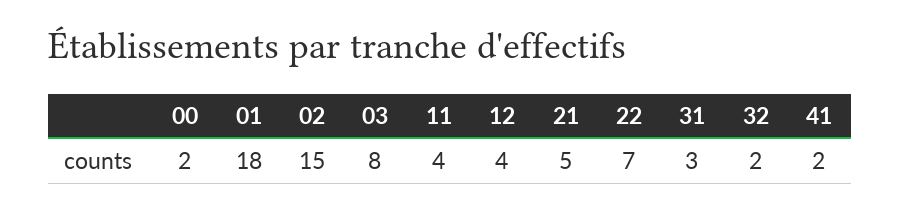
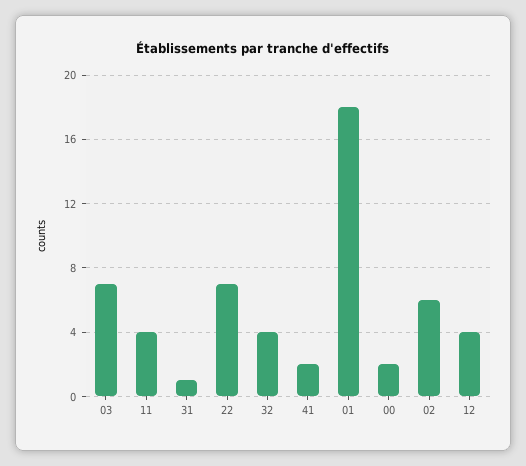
02: 15 -> 6
03: 8 -> 7
21: 5 -> none
31: 3 -> 1
32: 2 -> 4

